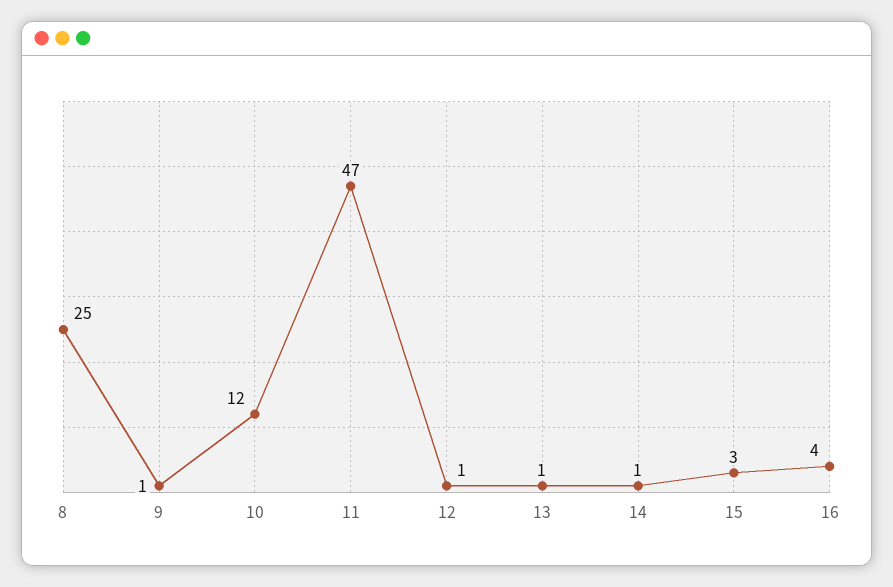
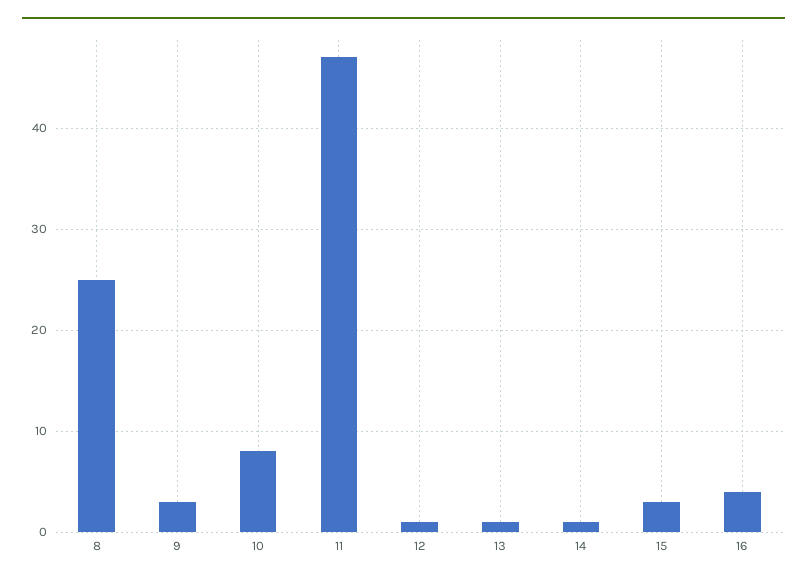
9: 1 -> 3
10: 12 -> 8

